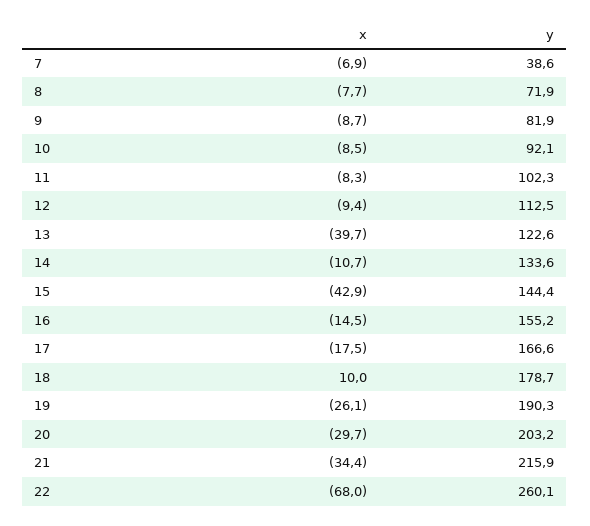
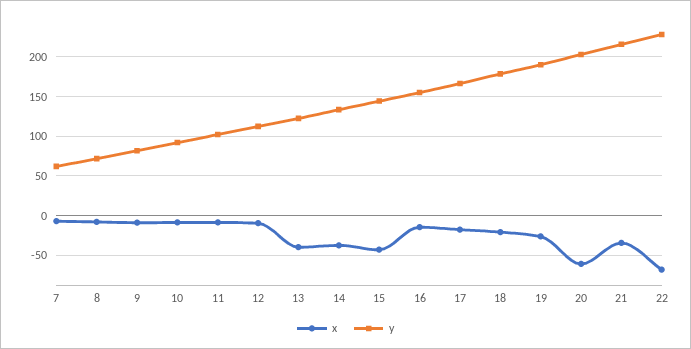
y, 7: 38.6 -> 60
x, 14: -10.7 -> -40
x, 18: 10 -> -20
x, 20: -29.7 -> -60
y, 22: 260.1 -> 230

